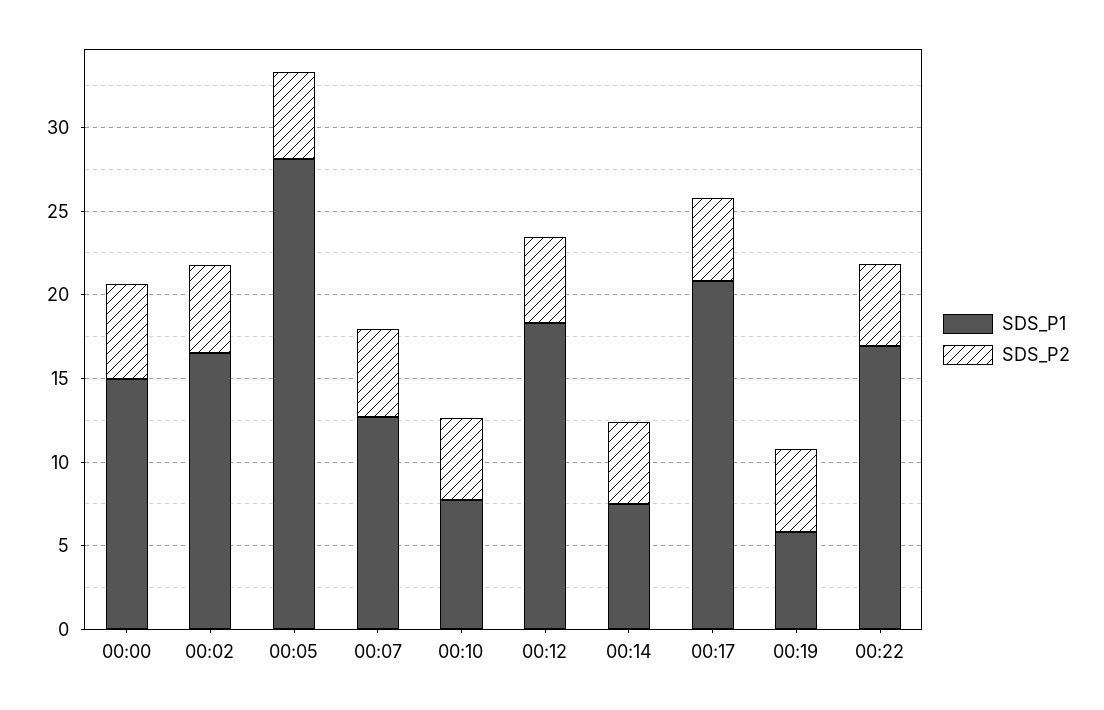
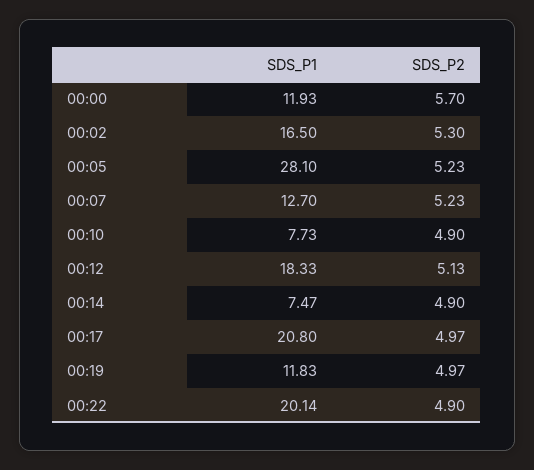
SDS_P1, 00:00: 15 -> 11.93
SDS_P1, 00:19: 6 -> 11.83
SDS_P1, 00:22: 17 -> 20.14

